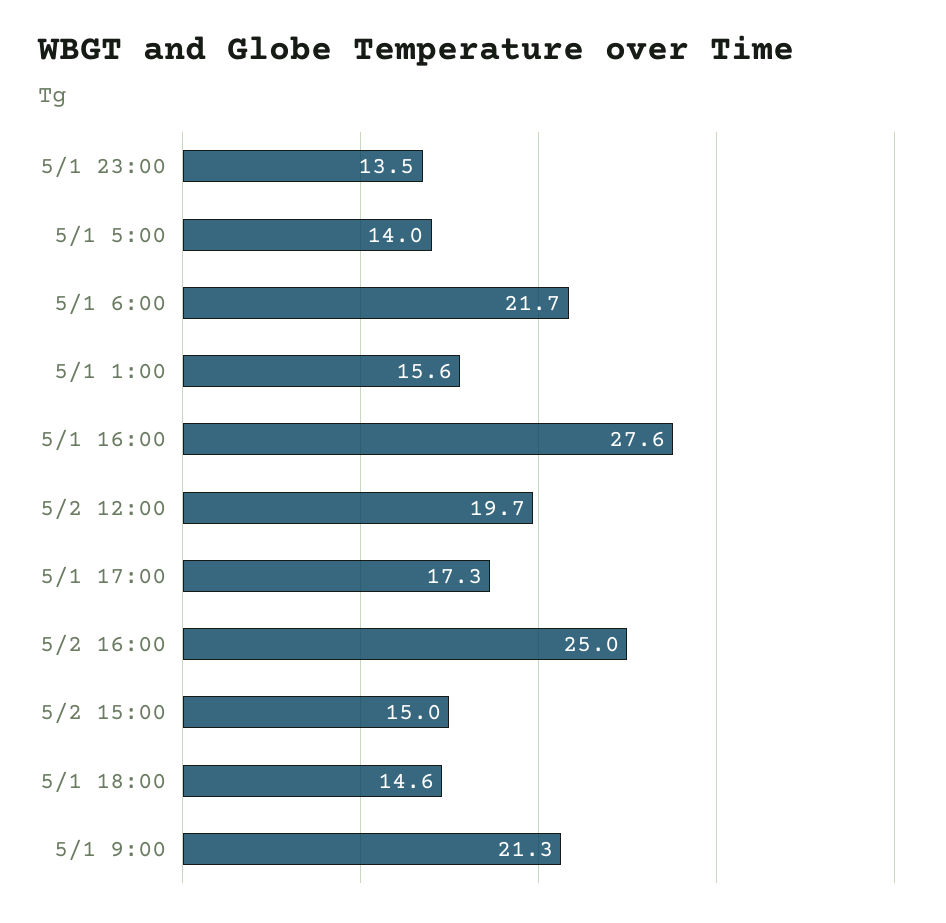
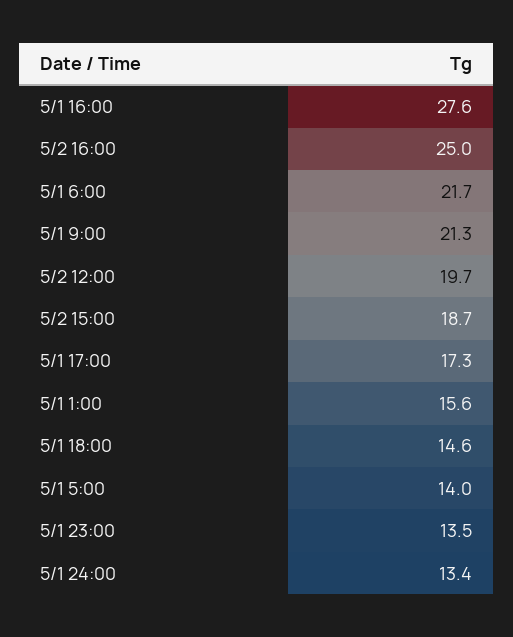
5/2 15:00: 15 -> 18.7
5/1 24:00: none -> 13.4

